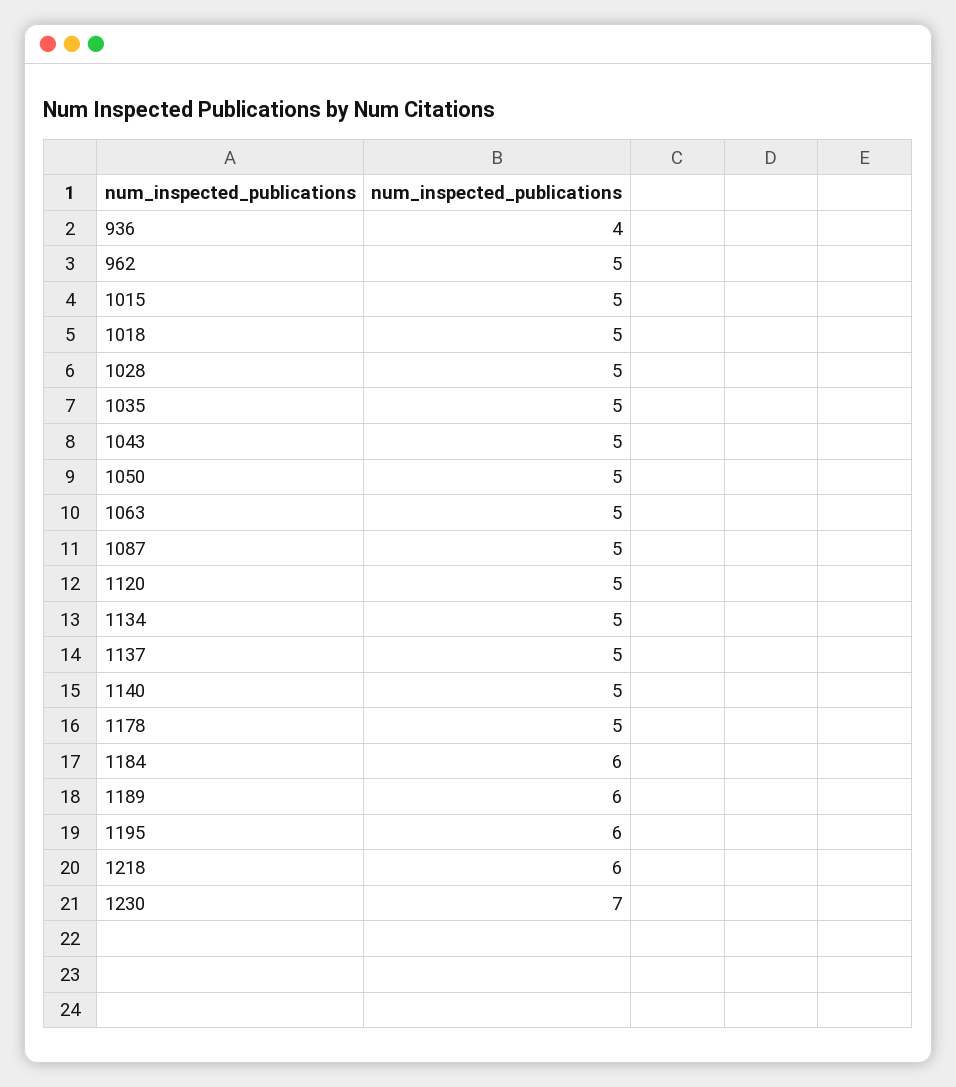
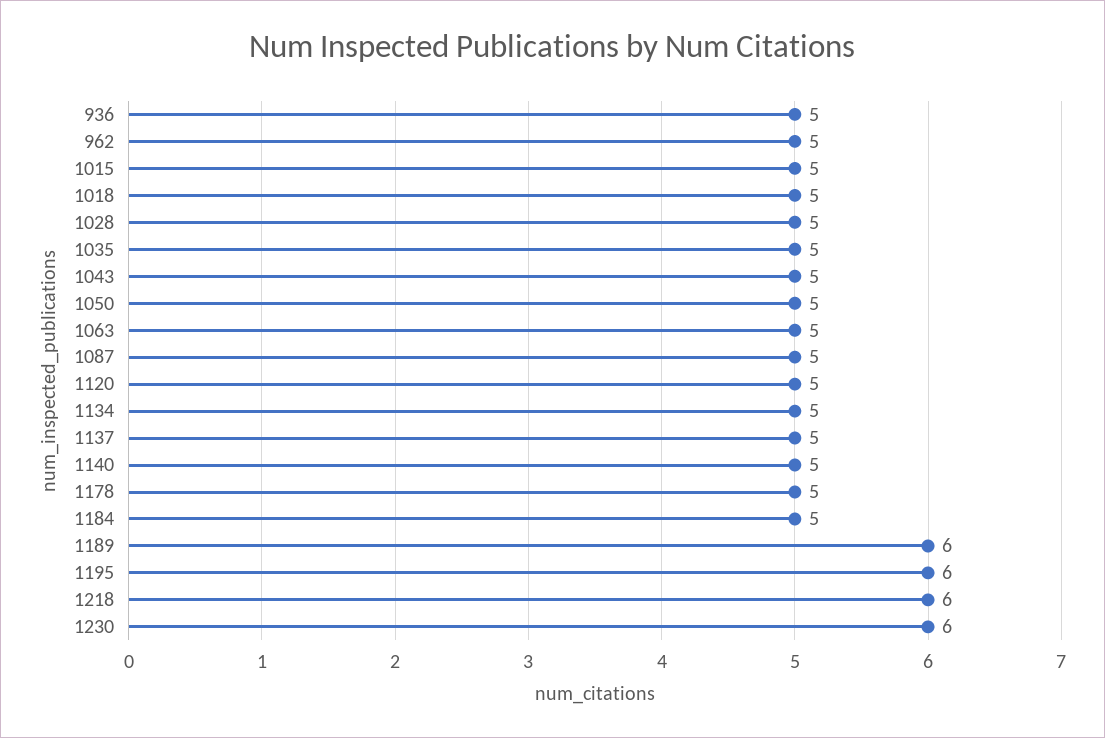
936: 4 -> 5
1184: 6 -> 5
1230: 7 -> 6

